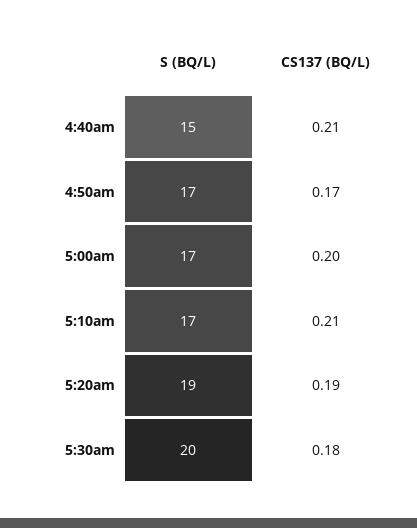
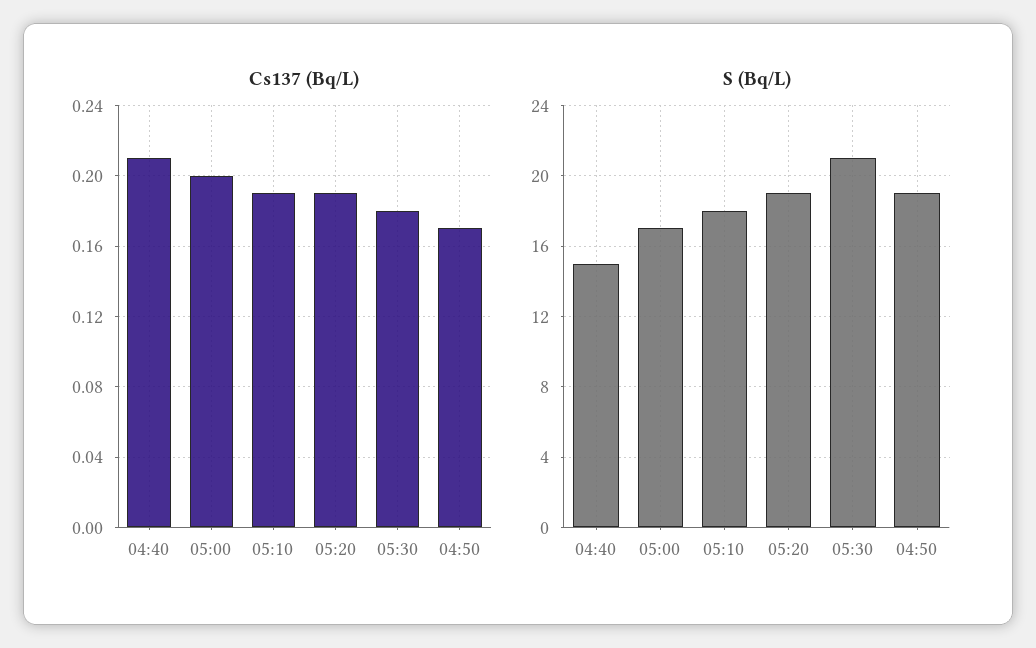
S (BQ/L), 4:50am: 17 -> 19
S (BQ/L), 5:10am: 17 -> 18
CS137 (BQ/L), 5:10am: 0.21 -> 0.19
S (BQ/L), 5:30am: 20 -> 21

